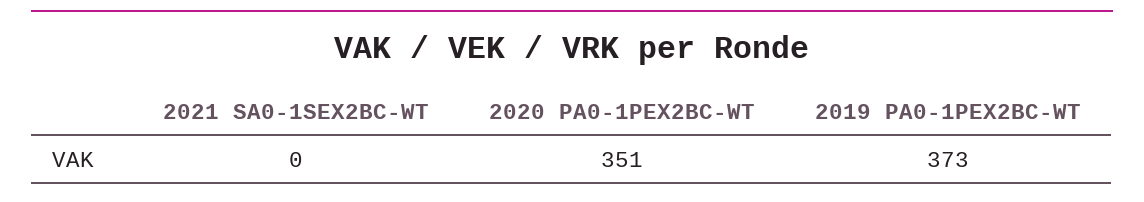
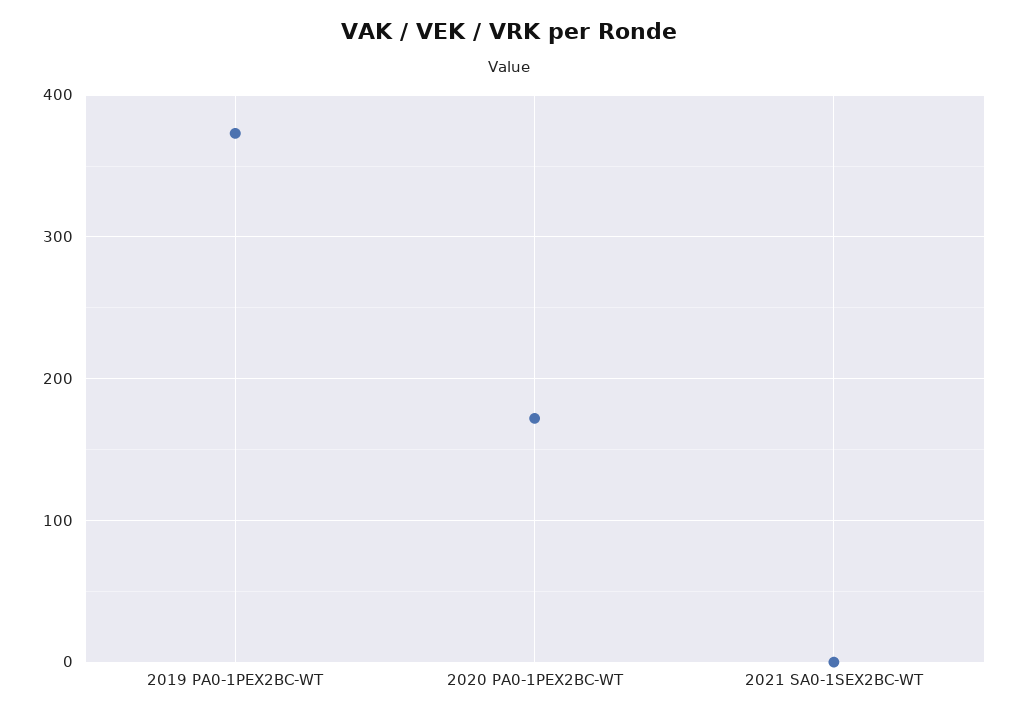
2020 PA0-1PEX2BC-WT: 351 -> 170

